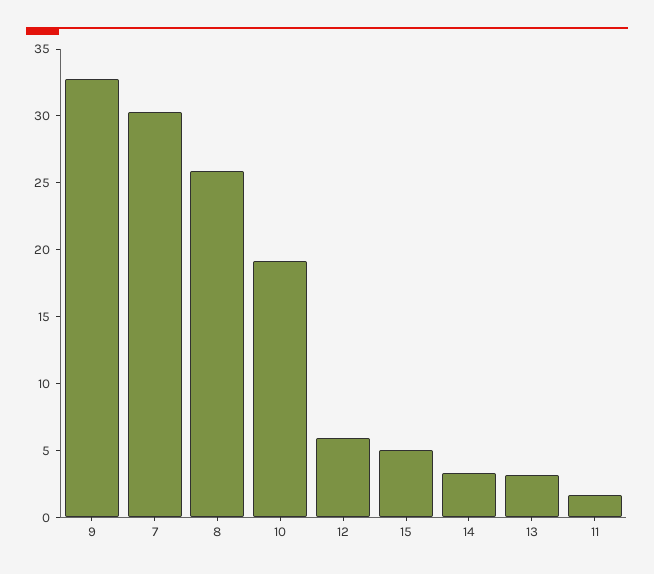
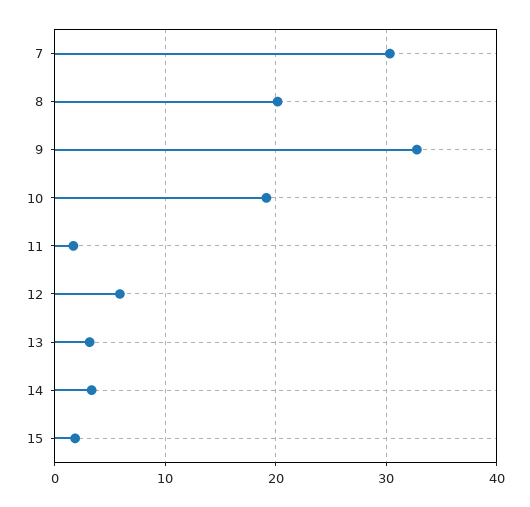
8: 26 -> 20
15: 5 -> 2

